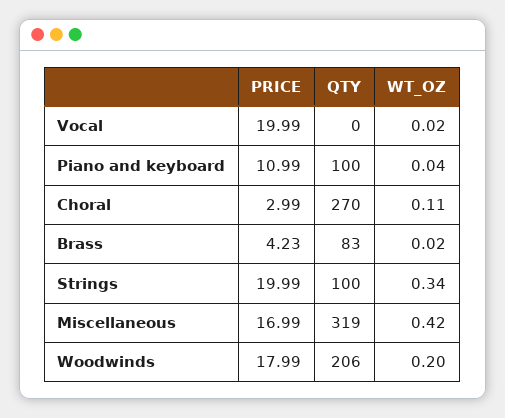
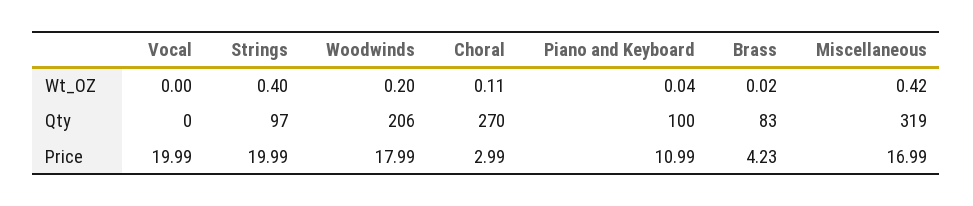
WT_OZ, Vocal: 0.02 -> 0
QTY, Strings: 100 -> 97
WT_OZ, Strings: 0.34 -> 0.4

